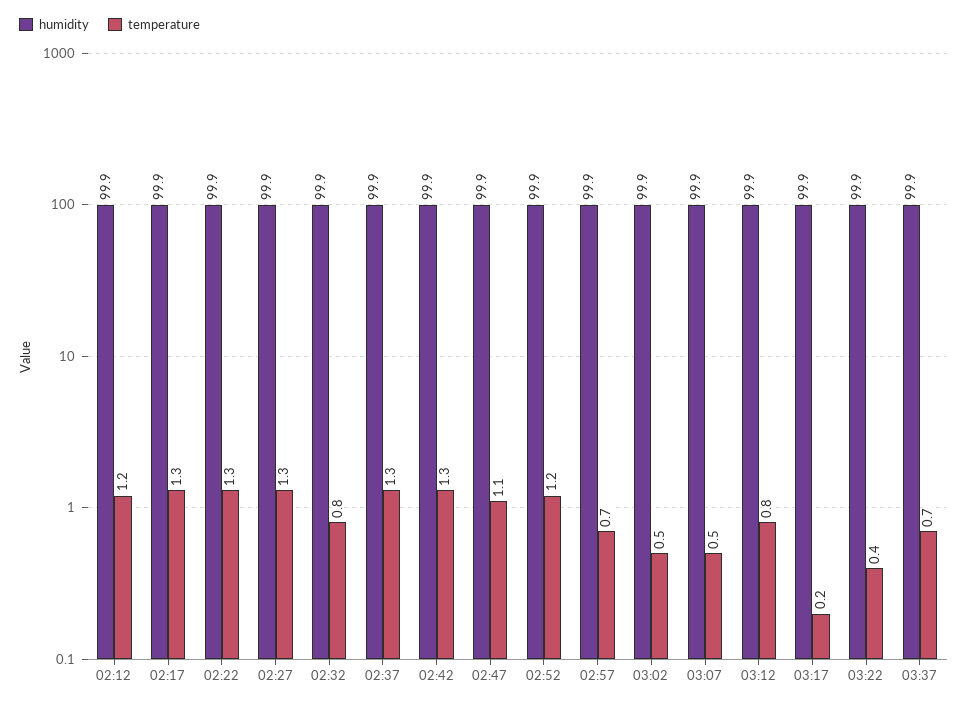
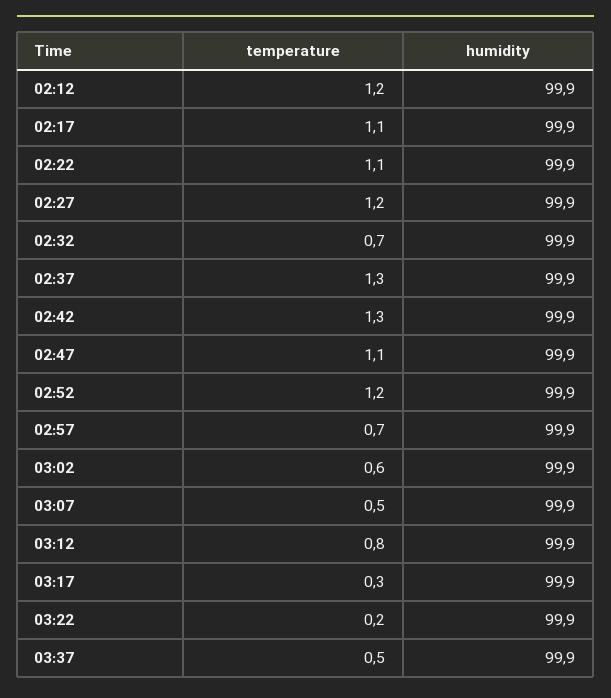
temperature, 02:17: 1.3 -> 1.1
temperature, 02:22: 1.3 -> 1.1
temperature, 02:27: 1.3 -> 1.2
temperature, 02:32: 0.8 -> 0.7
temperature, 03:02: 0.5 -> 0.6
temperature, 03:17: 0.2 -> 0.3
temperature, 03:22: 0.4 -> 0.2
temperature, 03:37: 0.7 -> 0.5

